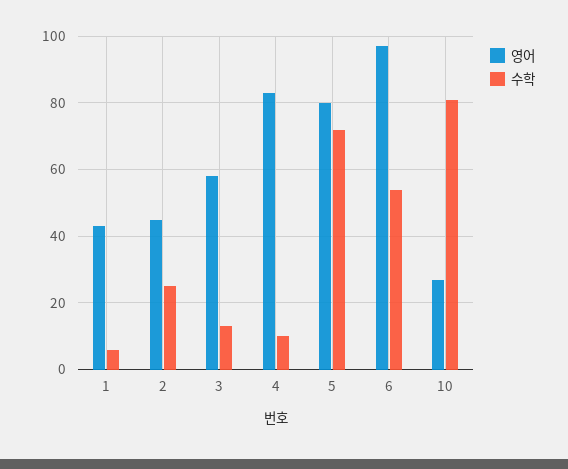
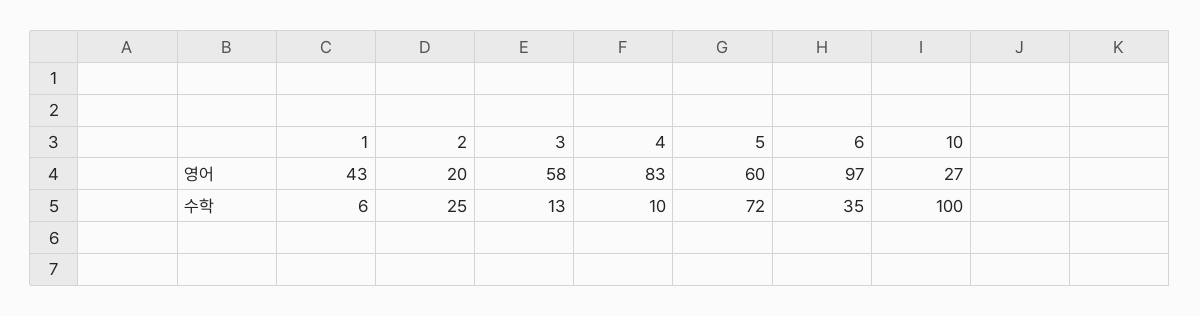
영어, 2: 45 -> 20
영어, 5: 80 -> 60
수학, 6: 55 -> 35
수학, 10: 80 -> 100

